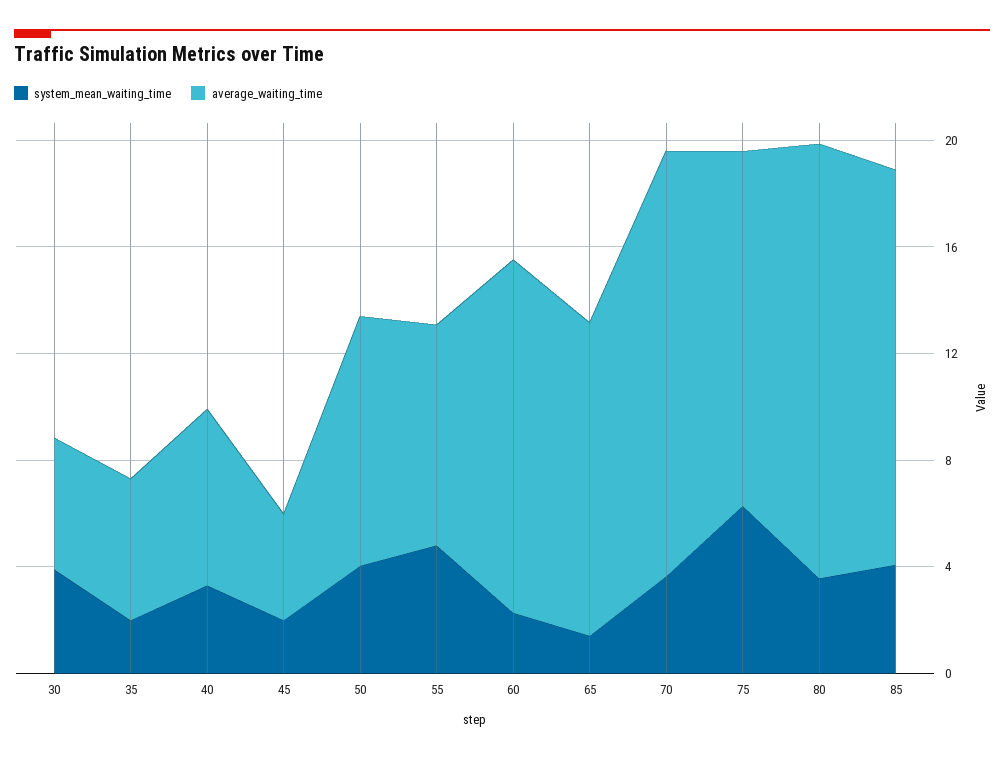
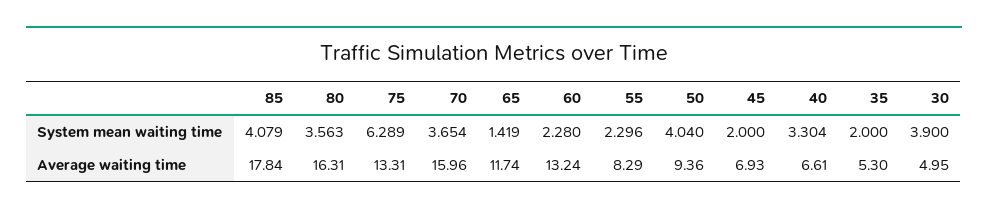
average_waiting_time, 45: 4 -> 6.93
system_mean_waiting_time, 55: 5 -> 2.296
average_waiting_time, 85: 15 -> 17.84

